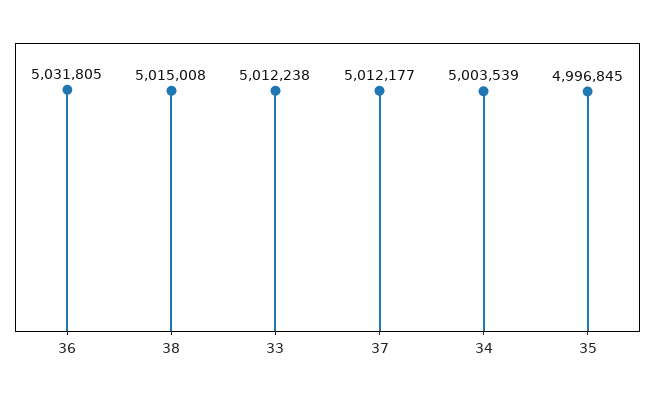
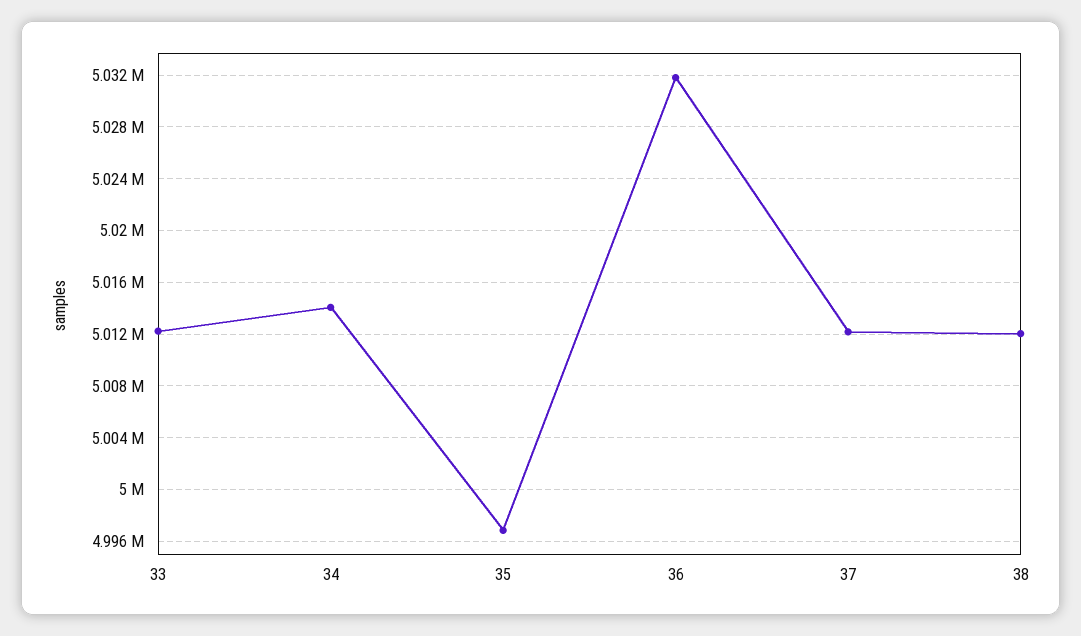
38: 5015008 -> 5012000
34: 5003539 -> 5014000

